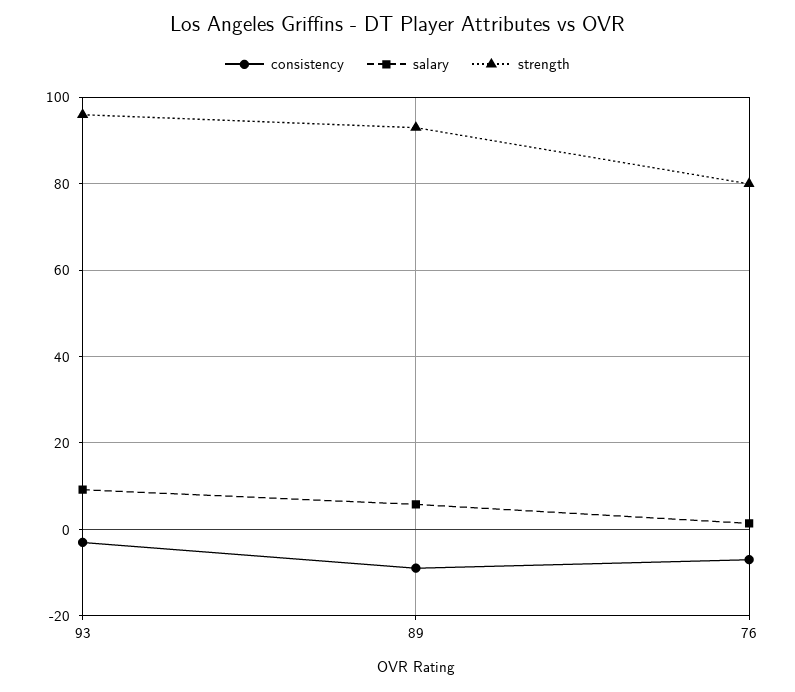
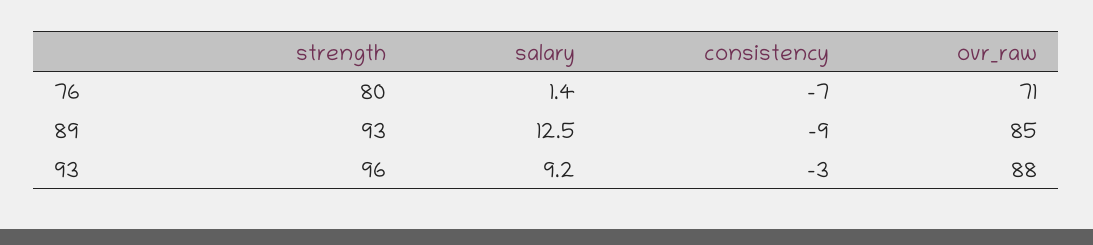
salary, 89: 6 -> 12.5
ovr_raw, 76: none -> 71
ovr_raw, 89: none -> 85
ovr_raw, 93: none -> 88

